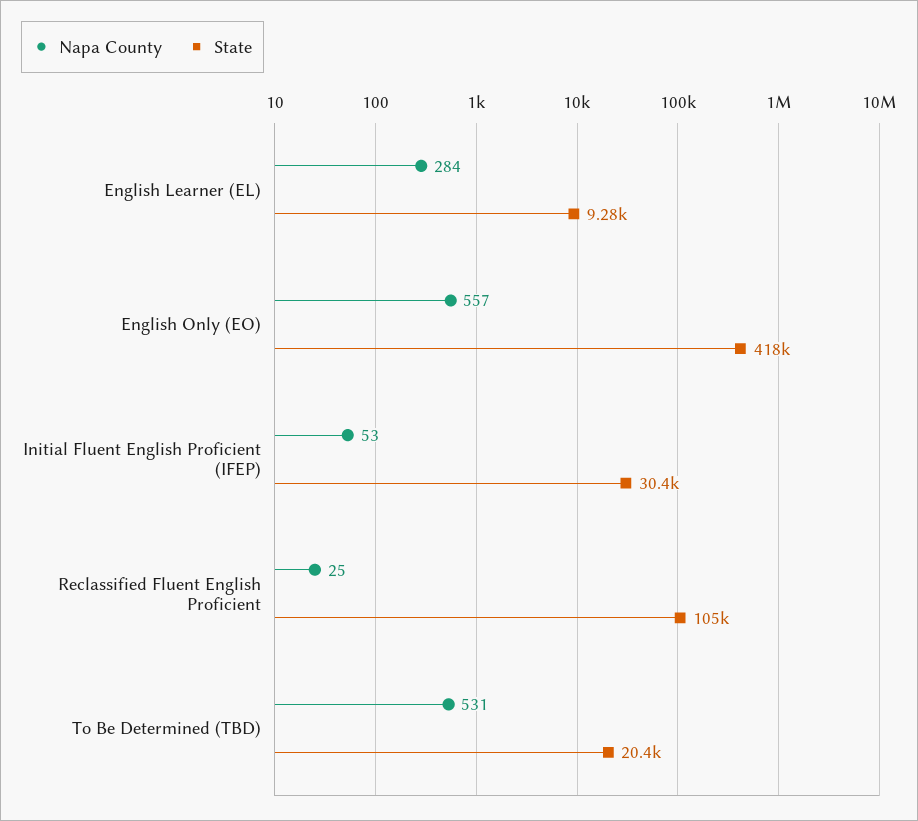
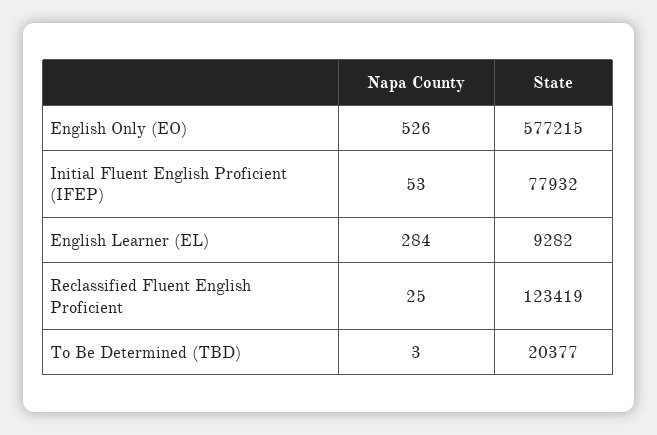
Napa County, English Only (EO): 557 -> 526
State, English Only (EO): 418000 -> 577215
State, Initial Fluent English Proficient (IFEP): 30400 -> 77932
State, Reclassified Fluent English Proficient: 105000 -> 123419
Napa County, To Be Determined (TBD): 531 -> 3

